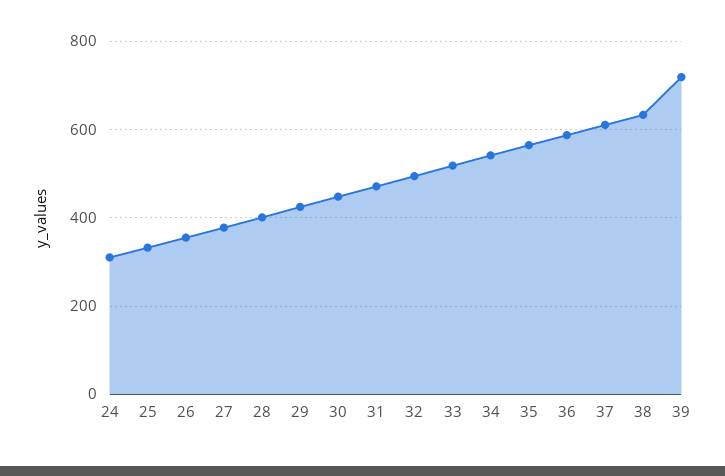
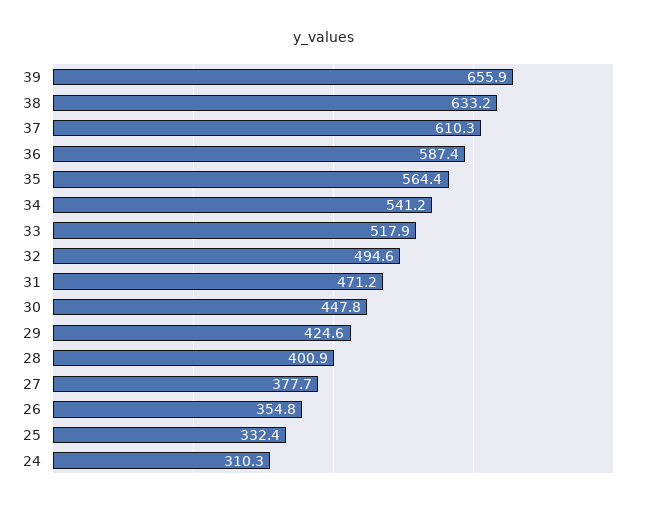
39: 720 -> 655.9

